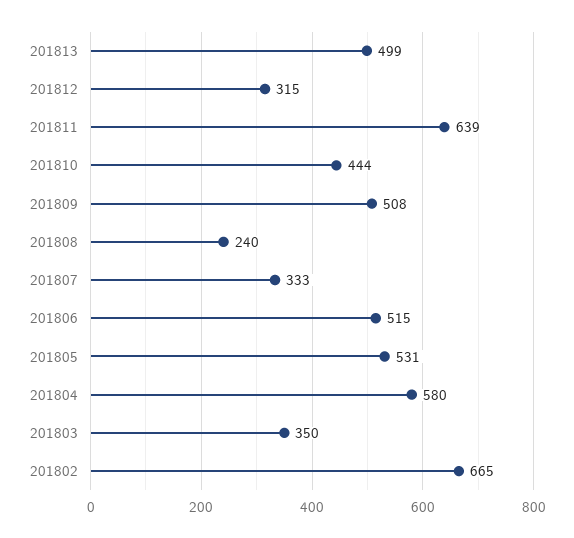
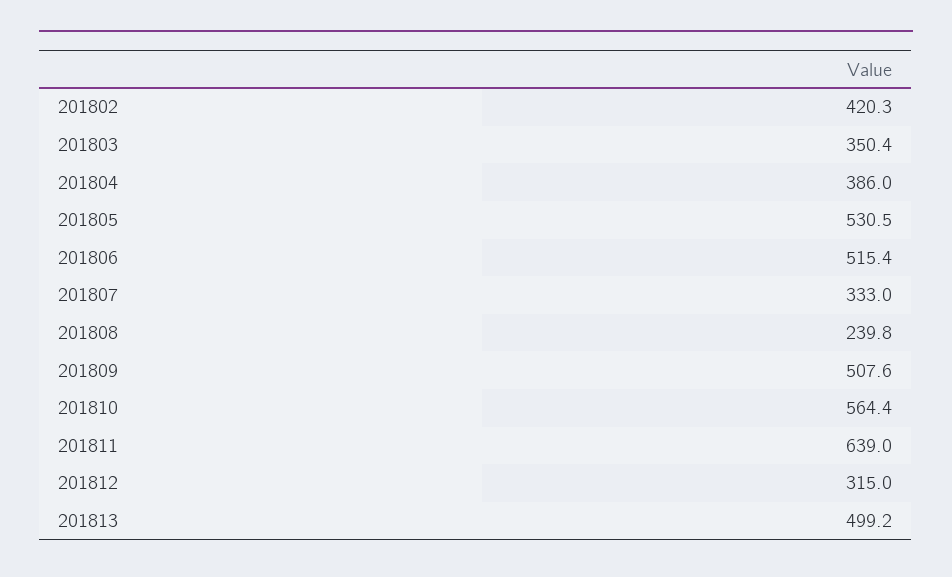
201810: 444 -> 564.4
201804: 580 -> 386
201802: 665 -> 420.3

